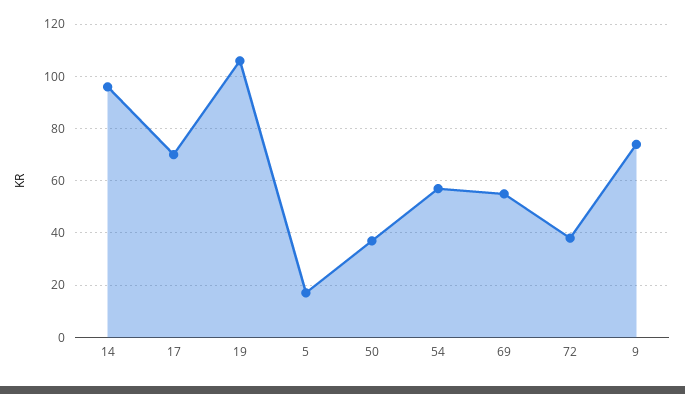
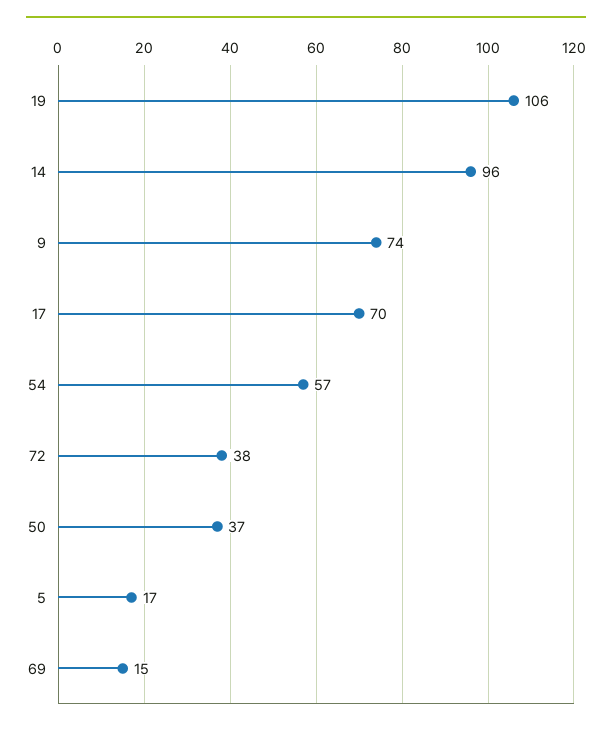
69: 55 -> 15

